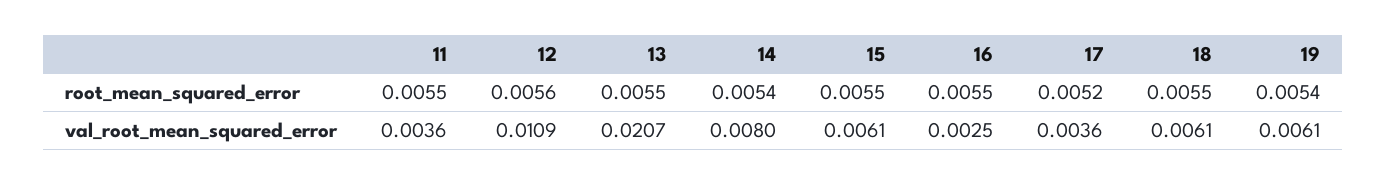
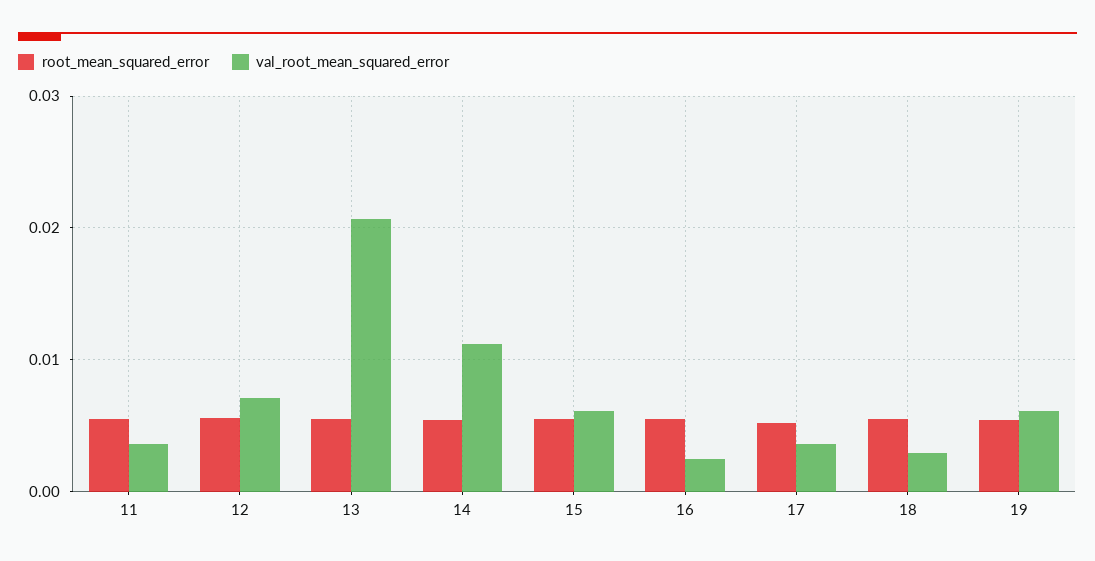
val_root_mean_squared_error, 12: 0.0109 -> 0.007
val_root_mean_squared_error, 14: 0.008 -> 0.011
val_root_mean_squared_error, 18: 0.0061 -> 0.003

